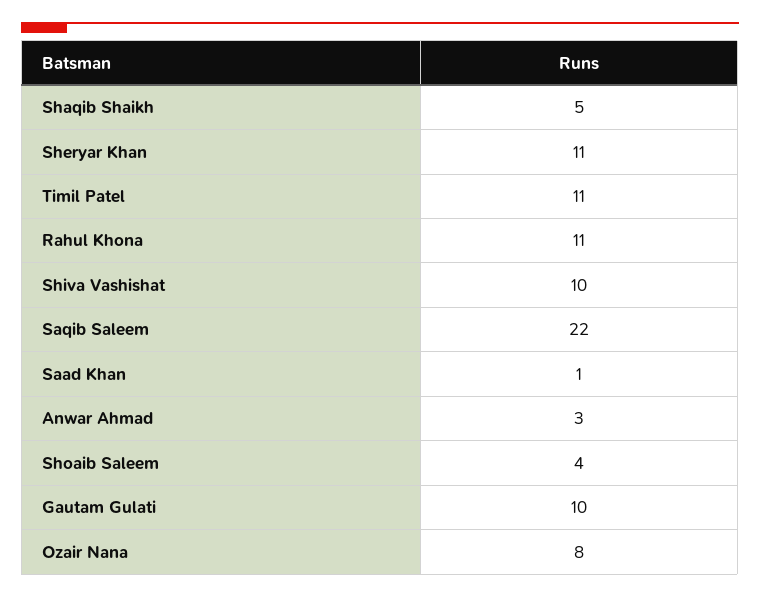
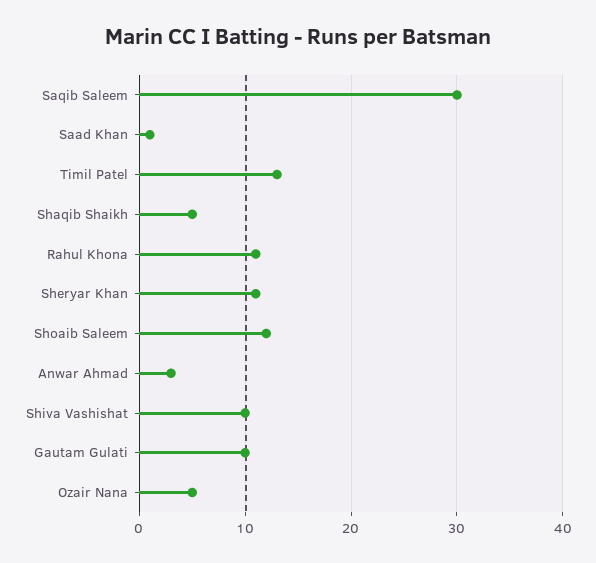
Timil Patel: 11 -> 13
Saqib Saleem: 22 -> 30
Shoaib Saleem: 4 -> 12
Ozair Nana: 8 -> 5

